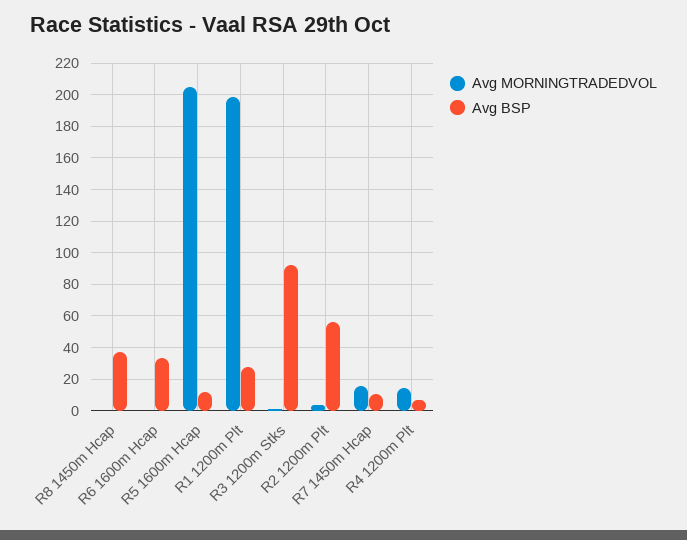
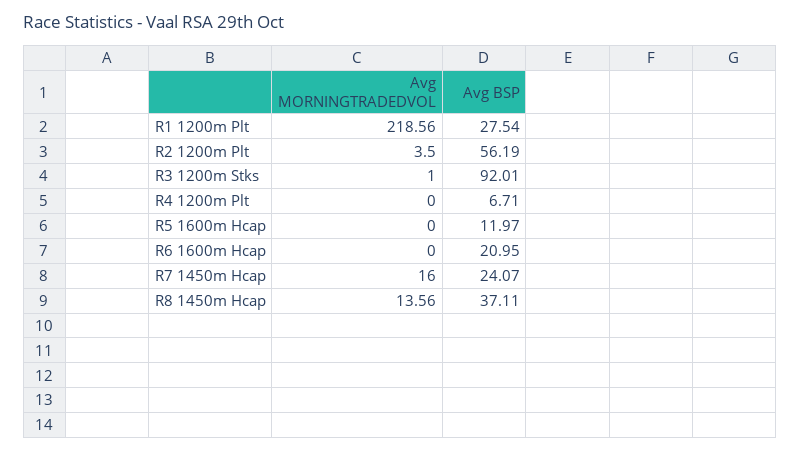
Avg MORNINGTRADEDVOL, R8 1450m Hcap: 0 -> 13.56
Avg BSP, R6 1600m Hcap: 35 -> 20.95
Avg MORNINGTRADEDVOL, R5 1600m Hcap: 205 -> 0
Avg MORNINGTRADEDVOL, R1 1200m Plt: 200 -> 218.56
Avg BSP, R7 1450m Hcap: 10 -> 24.07
Avg MORNINGTRADEDVOL, R4 1200m Plt: 15 -> 0

